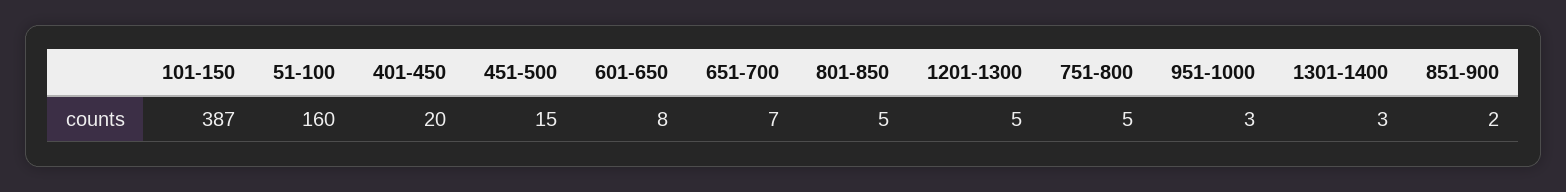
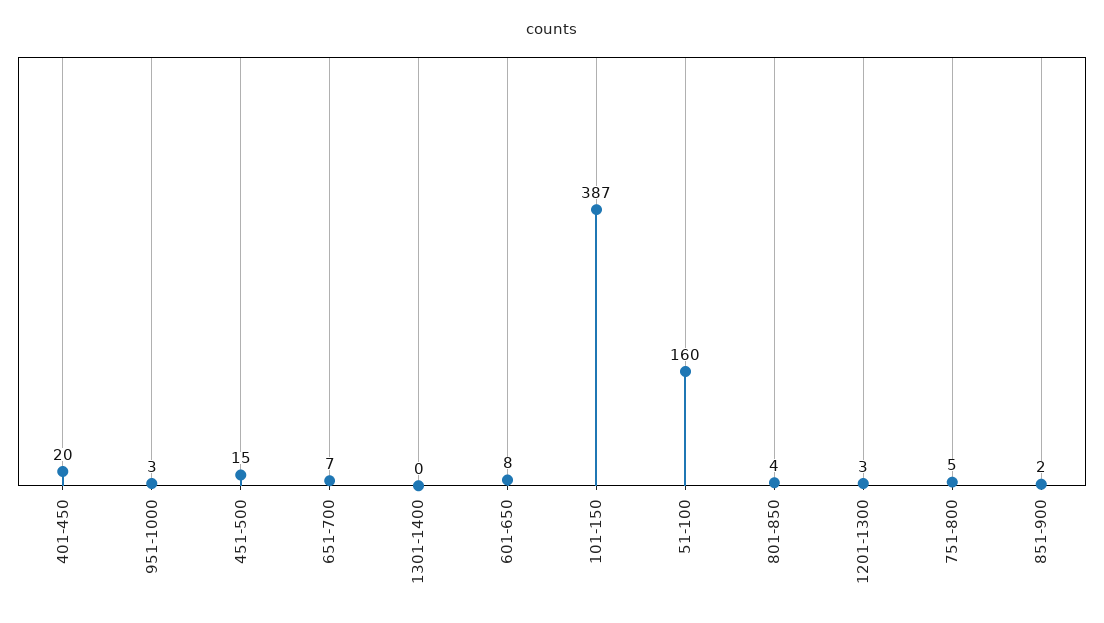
801-850: 5 -> 4
1201-1300: 5 -> 3
1301-1400: 3 -> 0

